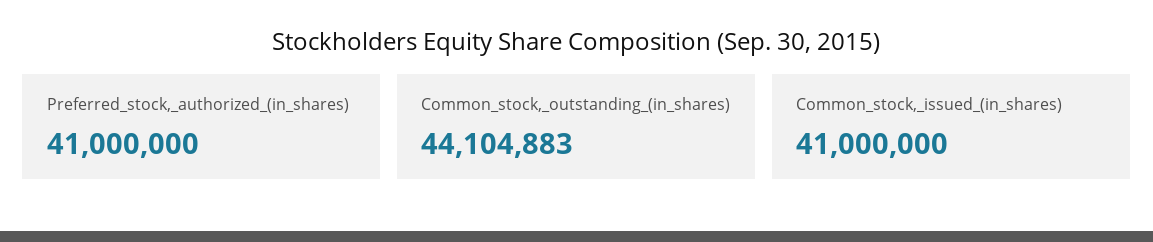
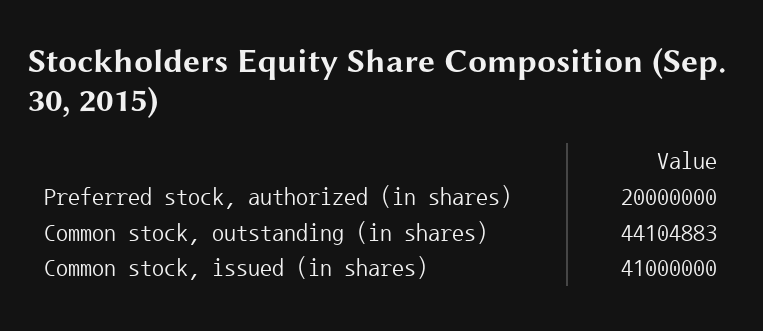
Preferred_stock,_authorized_(in_shares): 41000000 -> 20000000

